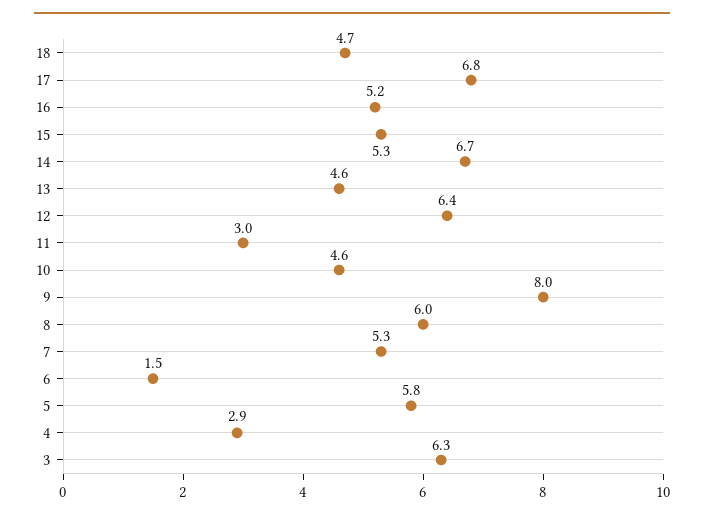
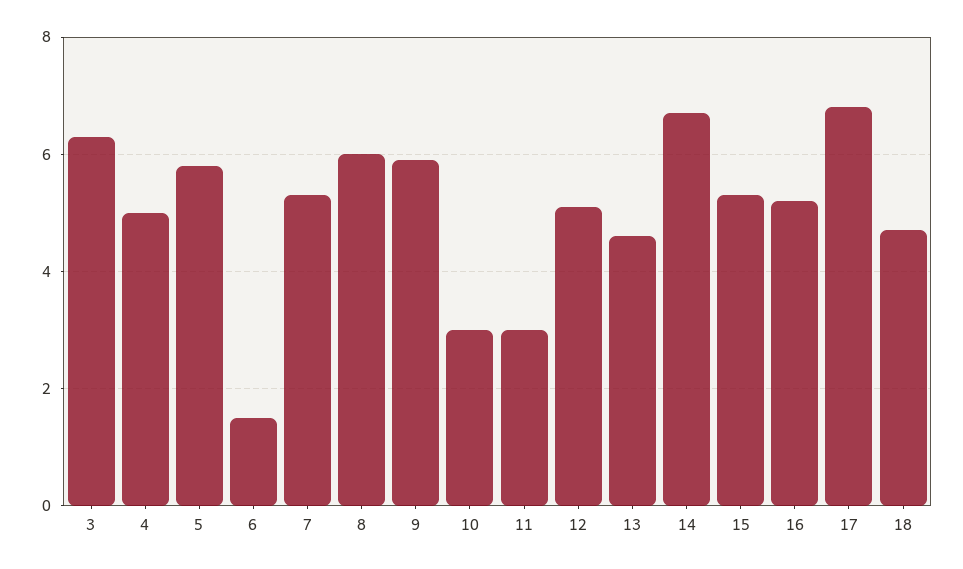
12: 6.4 -> 5
10: 4.6 -> 3
9: 8 -> 6
4: 2.9 -> 5

